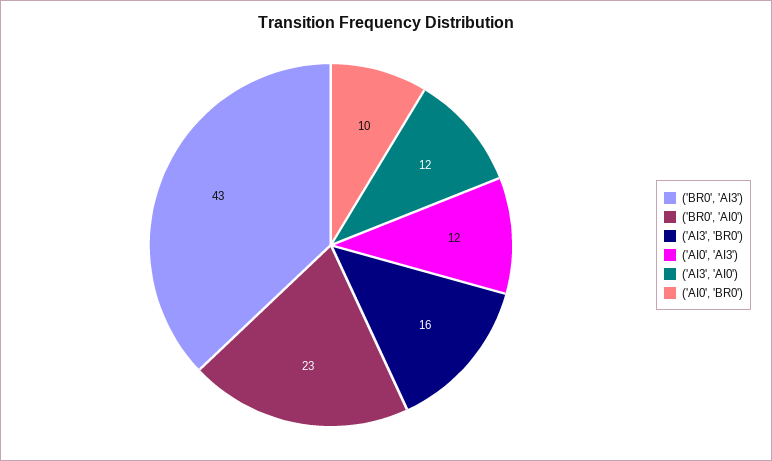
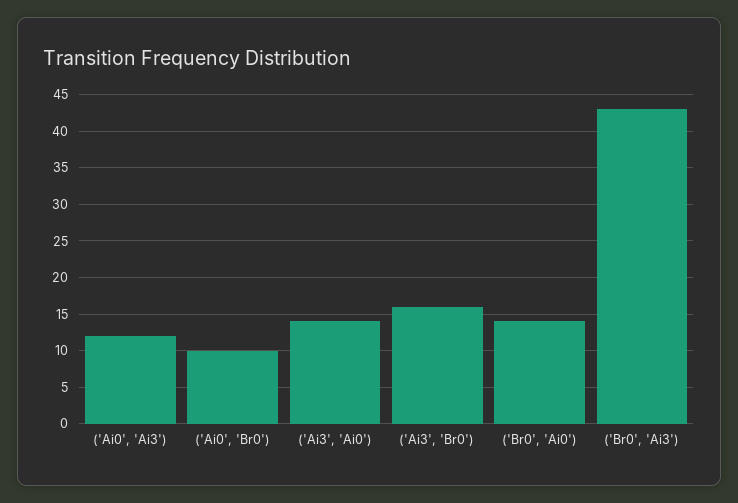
('BR0', 'AI0'): 23 -> 14
('AI3', 'AI0'): 12 -> 14

